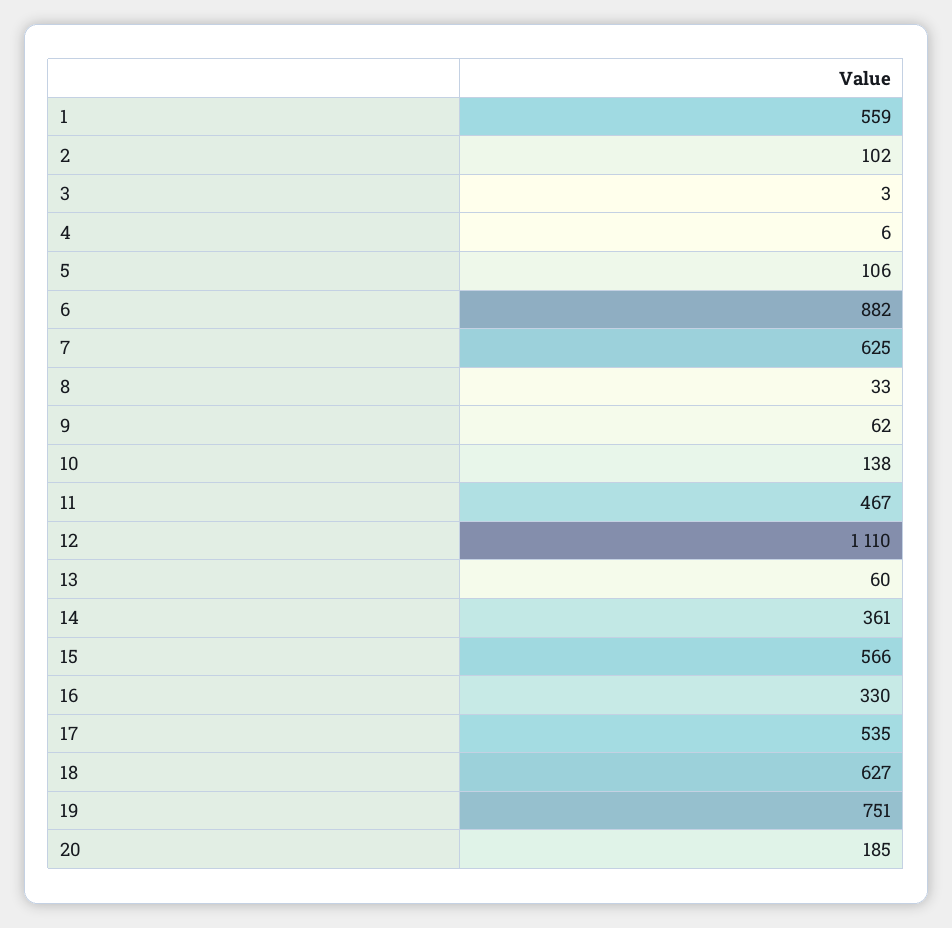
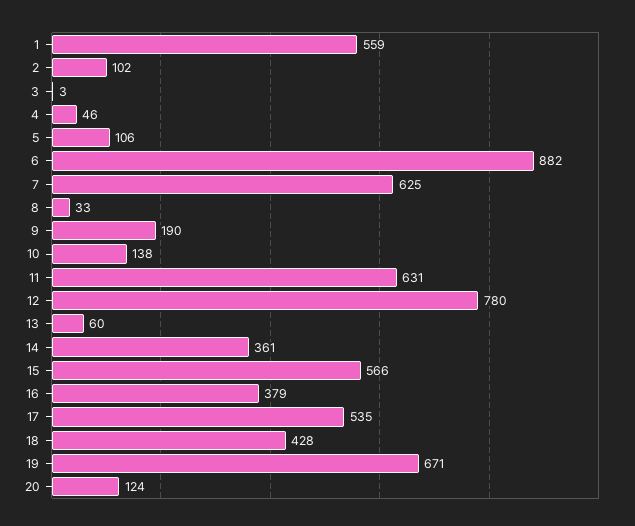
4: 6 -> 46
9: 62 -> 190
11: 467 -> 631
12: 1110 -> 780
16: 330 -> 379
18: 627 -> 428
19: 751 -> 671
20: 185 -> 124

